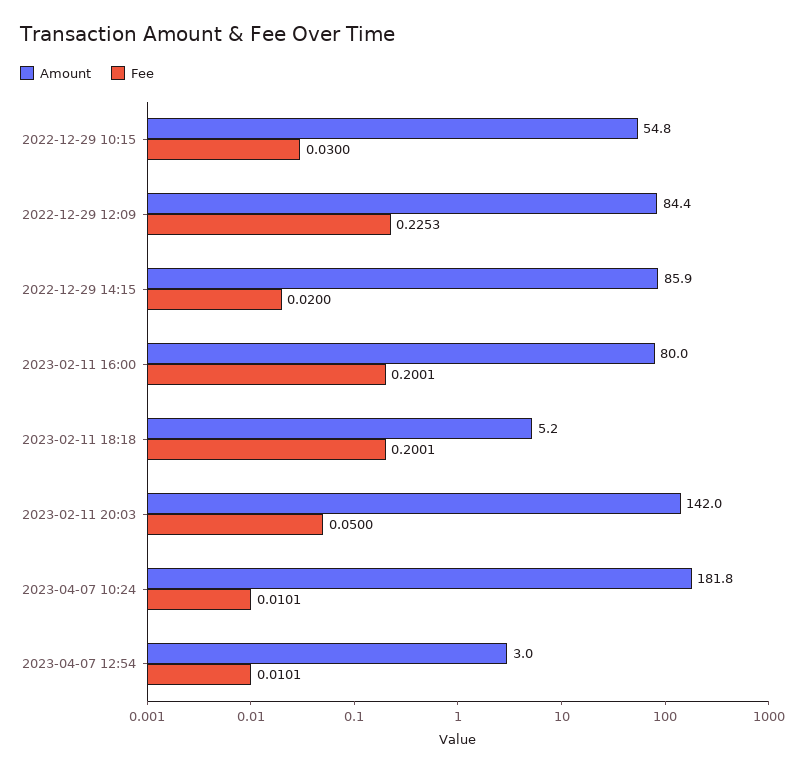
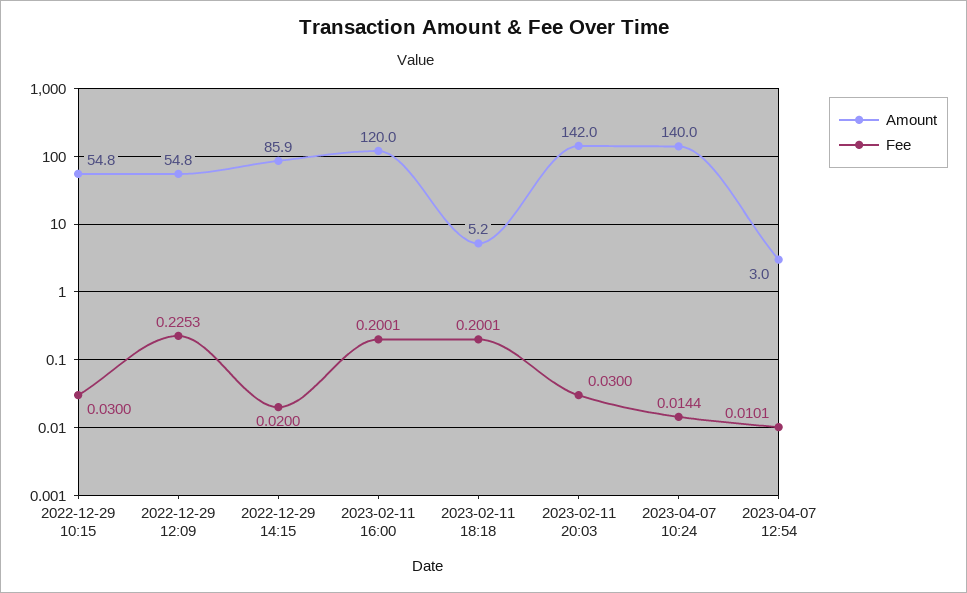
Amount, 2022-12-29 12:09: 84.4 -> 54.8
Amount, 2023-02-11 16:00: 80 -> 120
Fee, 2023-02-11 20:03: 0.05 -> 0.03
Amount, 2023-04-07 10:24: 181.8 -> 140
Fee, 2023-04-07 10:24: 0.0101 -> 0.0144

